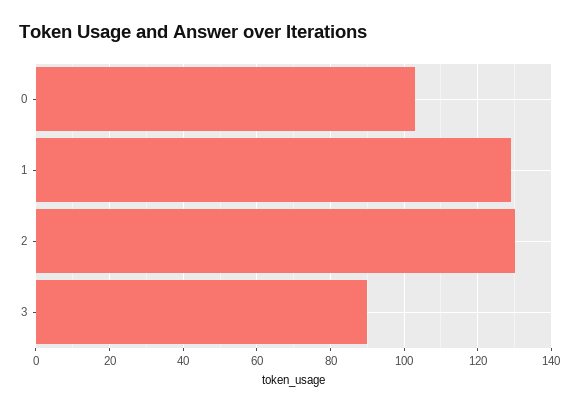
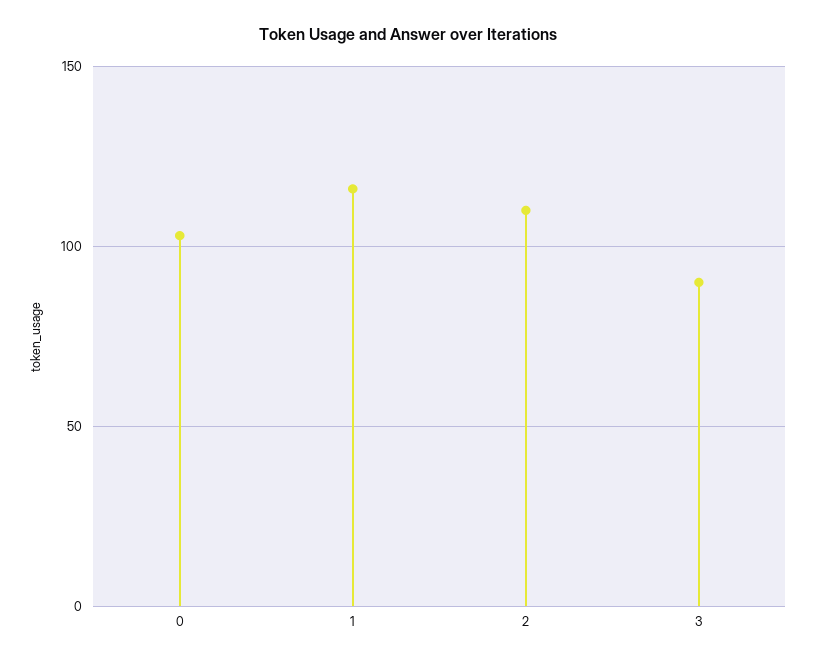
1: 130 -> 115
2: 130 -> 110

